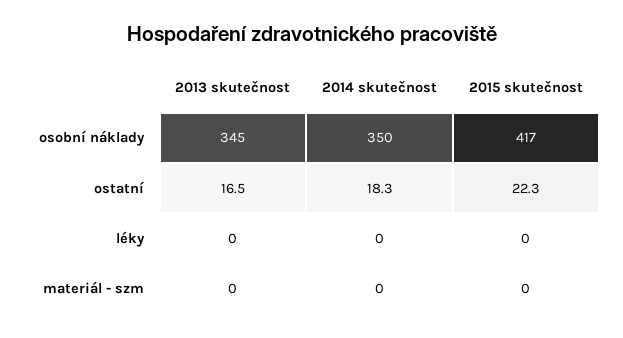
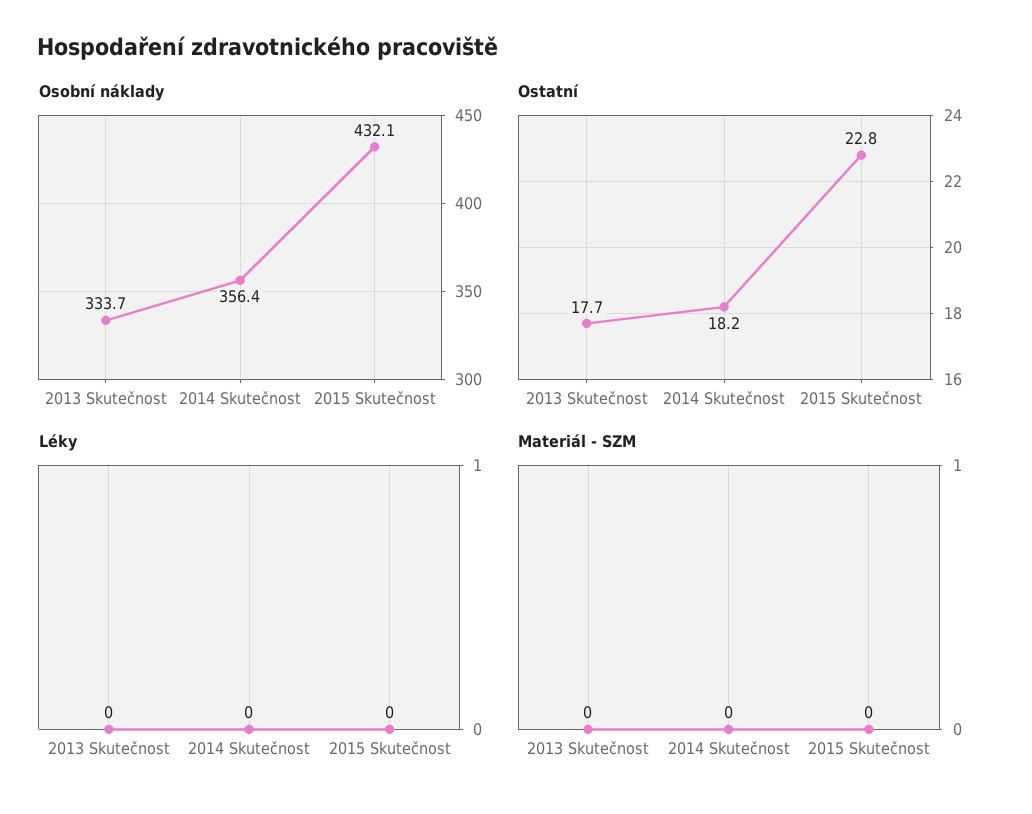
osobní náklady, 2013 skutečnost: 345 -> 333.7
osobní náklady, 2014 skutečnost: 350 -> 356.4
osobní náklady, 2015 skutečnost: 417 -> 432.1
ostatní, 2013 skutečnost: 16.5 -> 17.7
ostatní, 2014 skutečnost: 18.3 -> 18.2
ostatní, 2015 skutečnost: 22.3 -> 22.8

